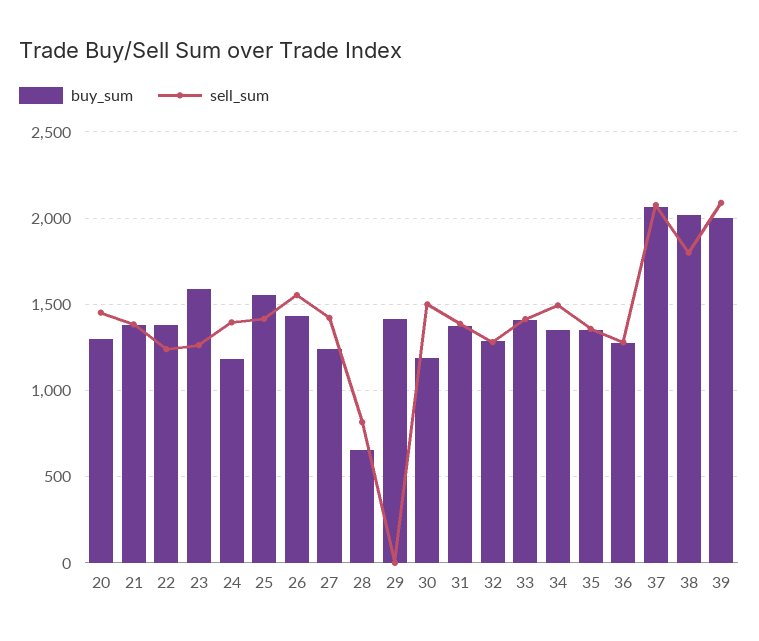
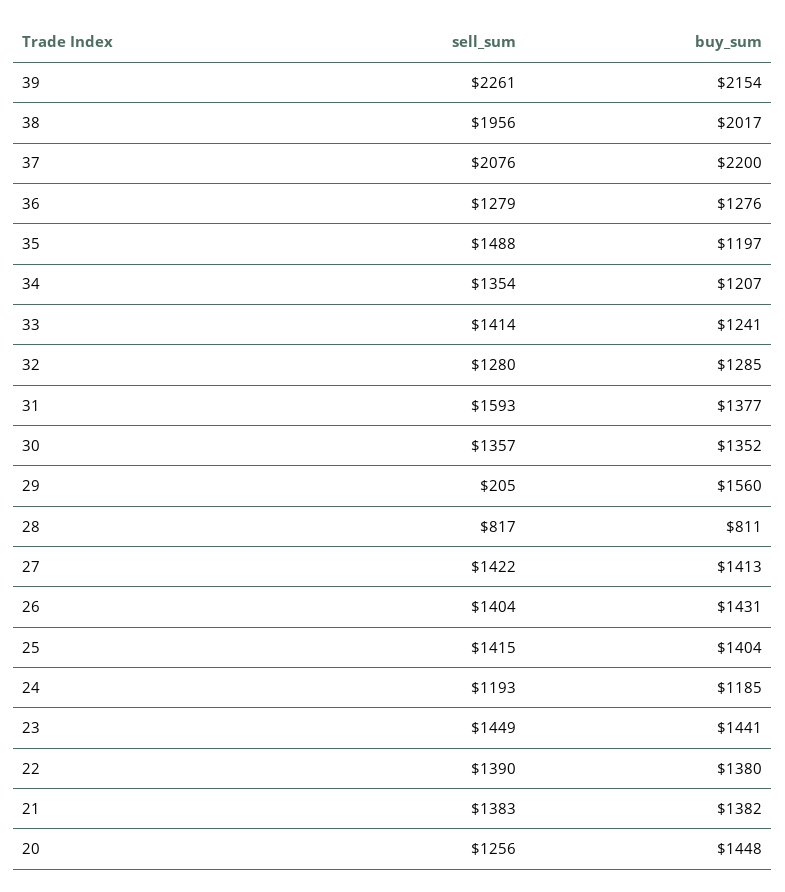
buy_sum, 20: 1300 -> 1448
sell_sum, 20: 1450 -> 1256
sell_sum, 22: 1250 -> 1390
buy_sum, 23: 1600 -> 1441
sell_sum, 23: 1250 -> 1449
sell_sum, 24: 1400 -> 1193
buy_sum, 25: 1550 -> 1404
sell_sum, 26: 1550 -> 1404
buy_sum, 27: 1250 -> 1413
buy_sum, 28: 650 -> 811
buy_sum, 29: 1400 -> 1560
sell_sum, 29: 0 -> 205
buy_sum, 30: 1200 -> 1352
sell_sum, 30: 1500 -> 1357
sell_sum, 31: 1400 -> 1593
buy_sum, 33: 1400 -> 1241
buy_sum, 34: 1350 -> 1207
sell_sum, 34: 1500 -> 1354
buy_sum, 35: 1350 -> 1197
sell_sum, 35: 1350 -> 1488
buy_sum, 37: 2050 -> 2200
sell_sum, 38: 1800 -> 1956
buy_sum, 39: 2000 -> 2154
sell_sum, 39: 2100 -> 2261

